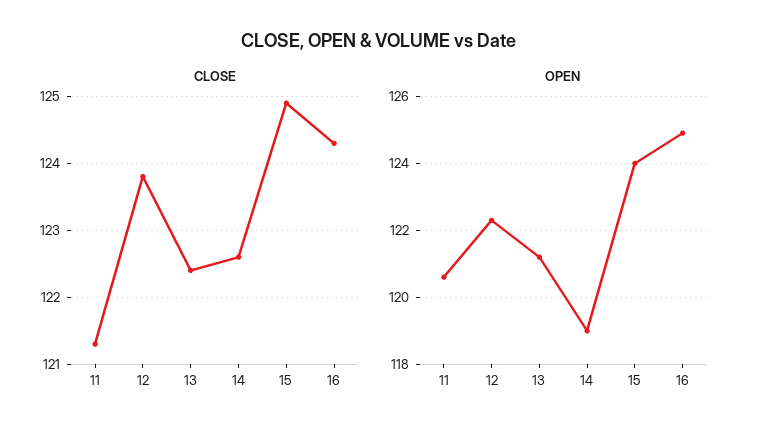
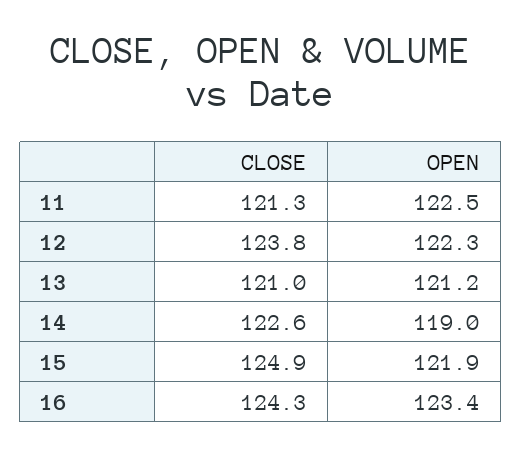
CLOSE, 13: 122.4 -> 121
OPEN, 11: 120.5 -> 122.5
OPEN, 15: 124 -> 121.9
OPEN, 16: 125 -> 123.4

